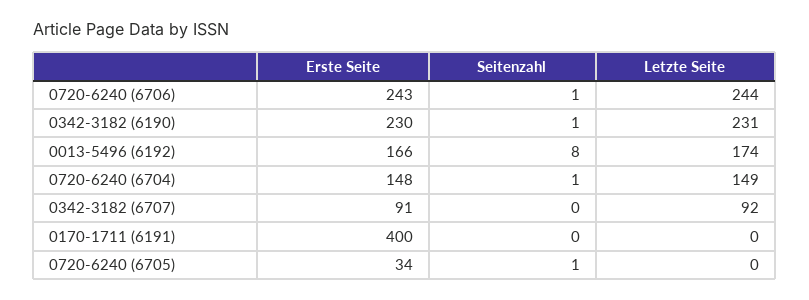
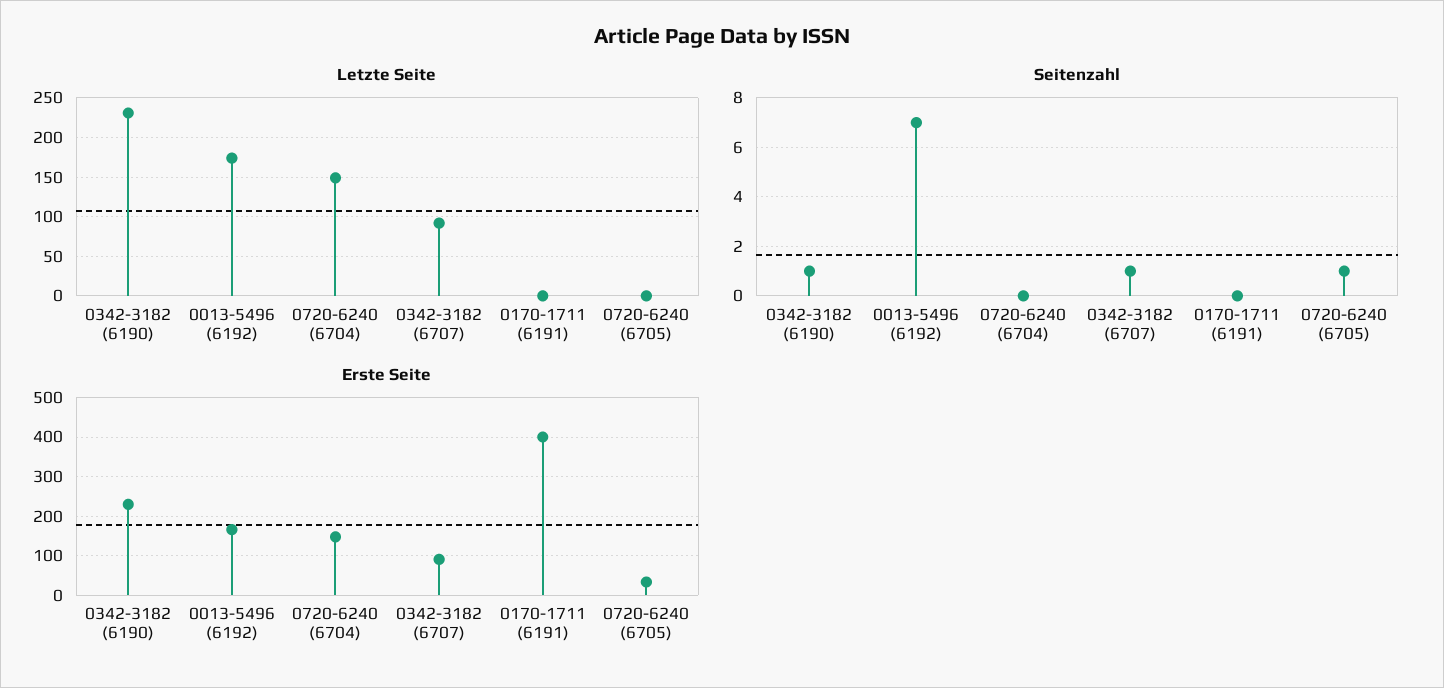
Erste Seite, 0720-6240 (6706): 243 -> none
Seitenzahl, 0720-6240 (6706): 1 -> none
Letzte Seite, 0720-6240 (6706): 244 -> none
Seitenzahl, 0013-5496 (6192): 8 -> 7
Seitenzahl, 0720-6240 (6704): 1 -> 0
Seitenzahl, 0342-3182 (6707): 0 -> 1

